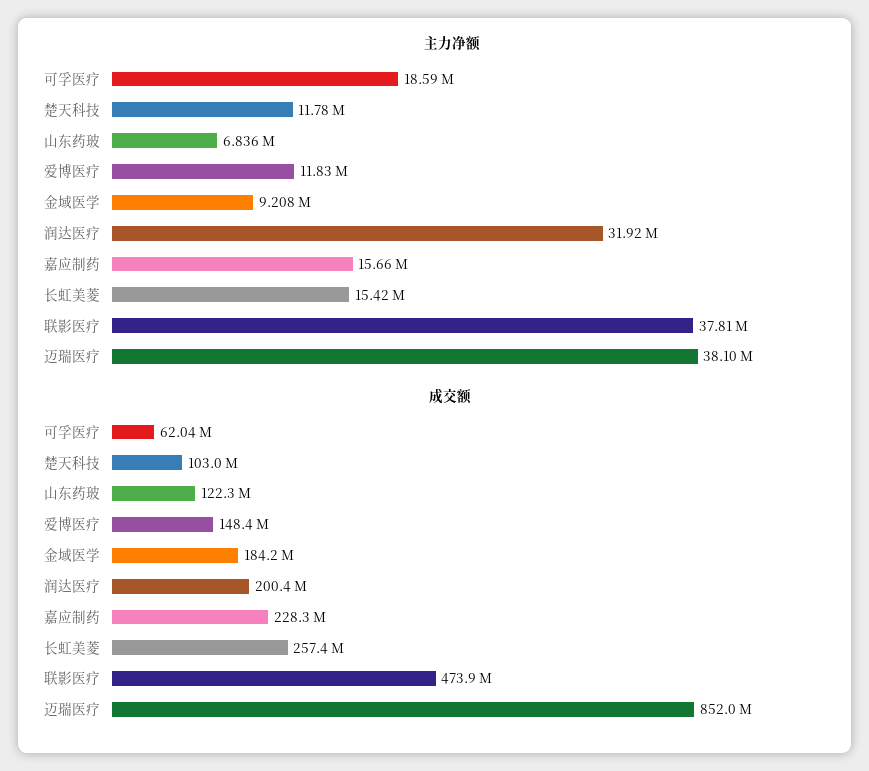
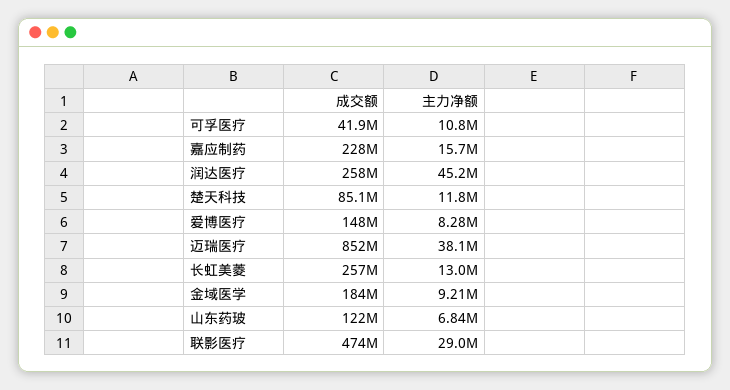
主力净额, 可孚医疗: 18590000 -> 10800000
主力净额, 爱博医疗: 11830000 -> 8280000
主力净额, 润达医疗: 31920000 -> 45200000
主力净额, 长虹美菱: 15420000 -> 13000000
主力净额, 联影医疗: 37810000 -> 29000000
成交额, 可孚医疗: 62040000 -> 41900000
成交额, 楚天科技: 103000000 -> 85100000
成交额, 润达医疗: 200400000 -> 258000000

